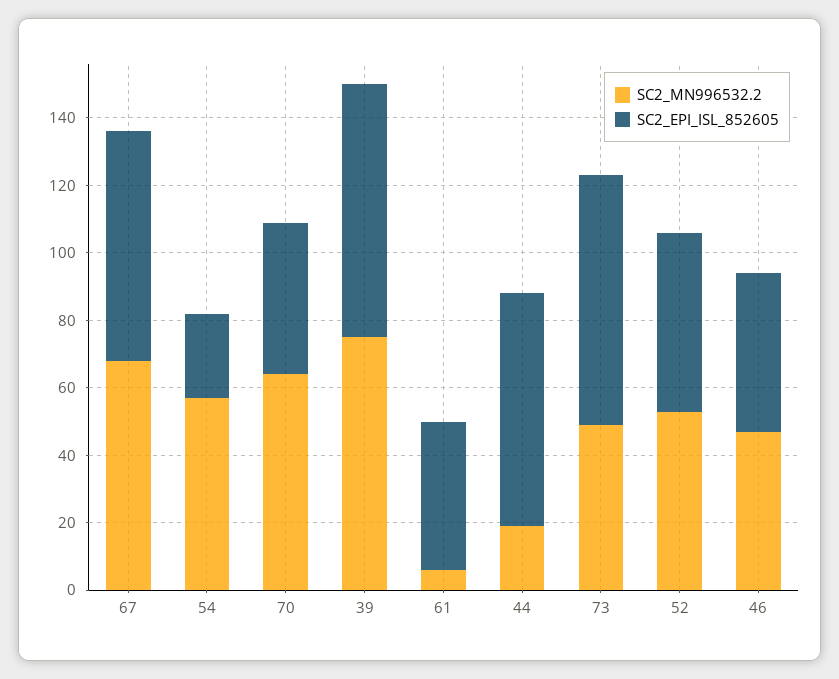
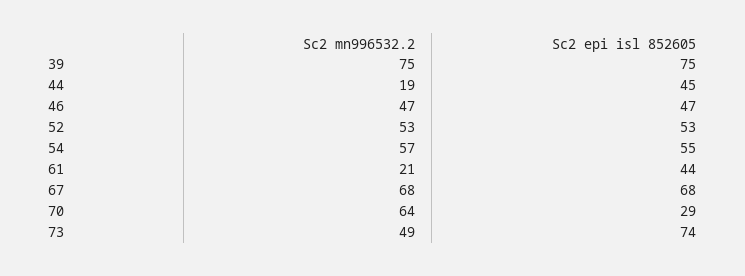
SC2_EPI_ISL_852605, 54: 25 -> 55
SC2_EPI_ISL_852605, 70: 45 -> 29
SC2_MN996532.2, 61: 5 -> 21
SC2_EPI_ISL_852605, 44: 70 -> 45

